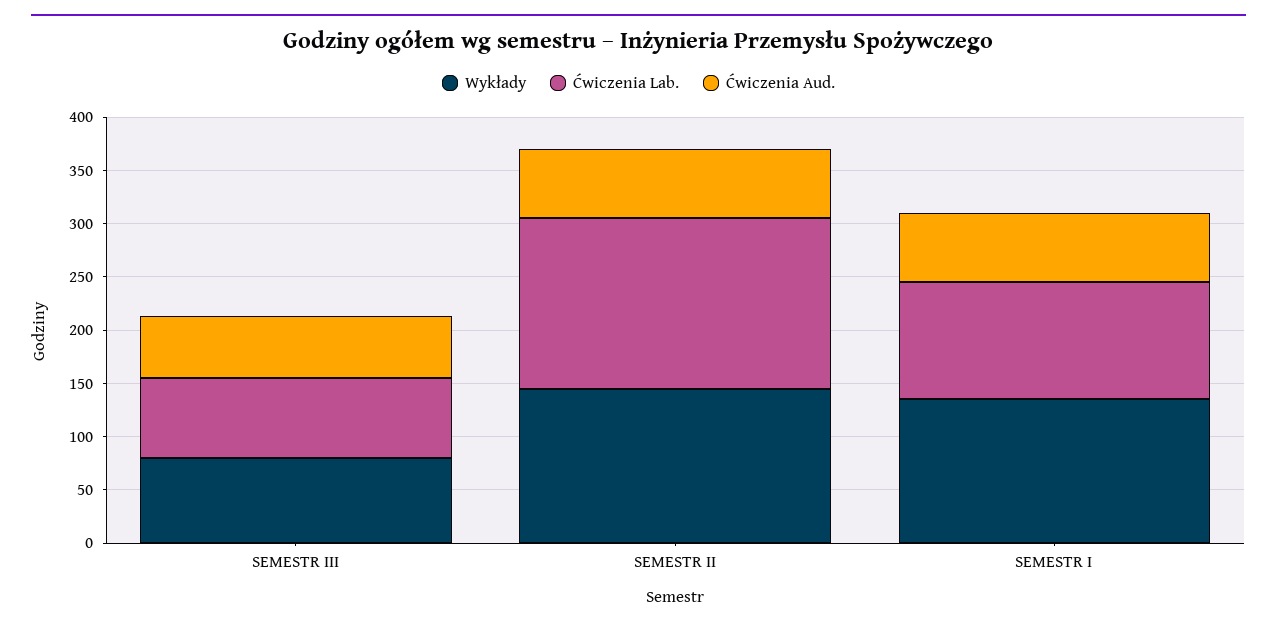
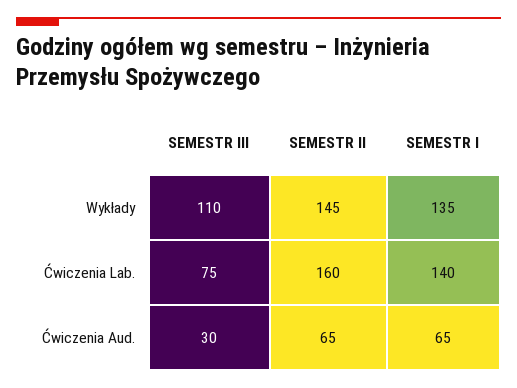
Wykłady, SEMESTR III: 80 -> 110
Ćwiczenia Aud., SEMESTR III: 60 -> 30
Ćwiczenia Lab., SEMESTR I: 110 -> 140

